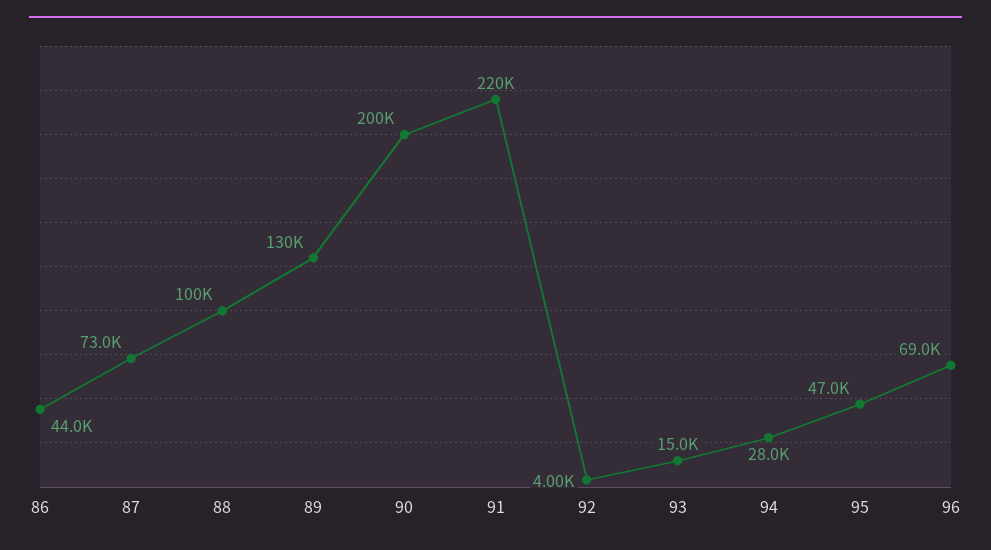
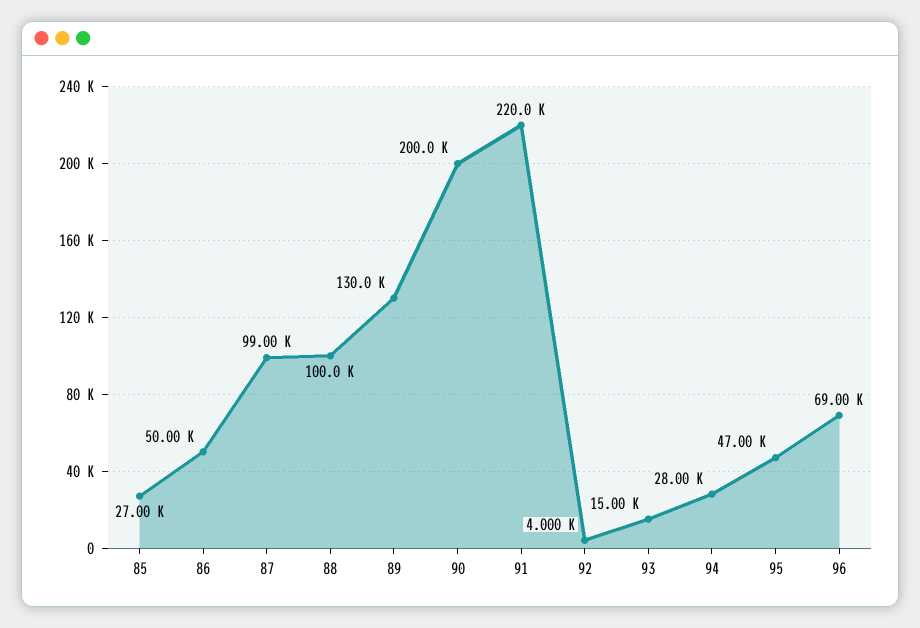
86: 44000 -> 50000
87: 73000 -> 99000
85: none -> 27000

